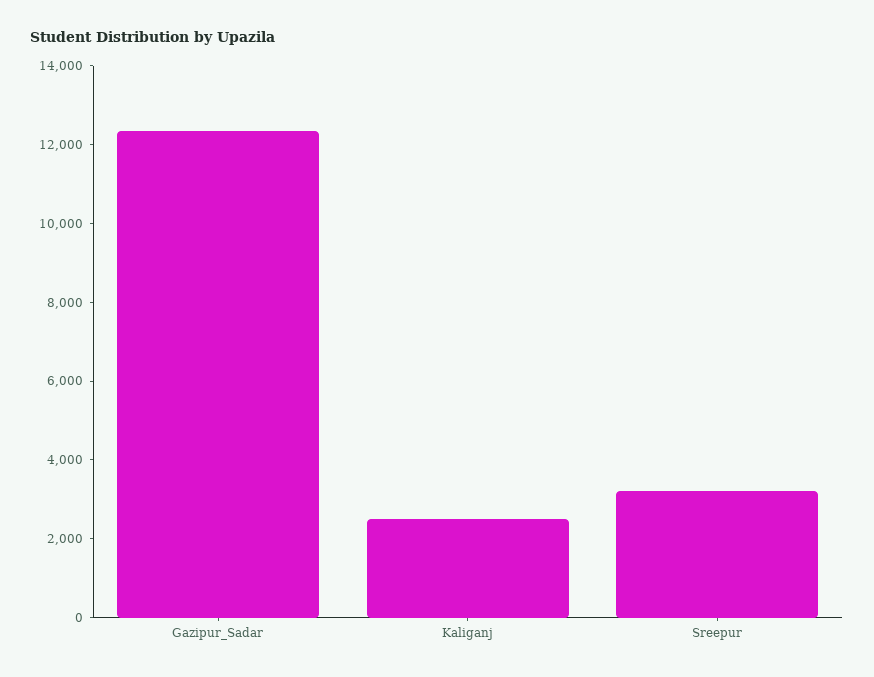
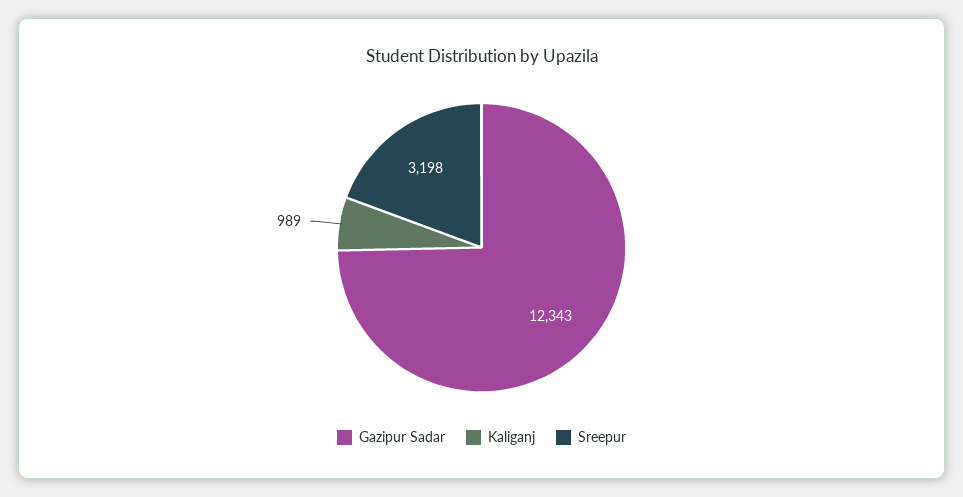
Kaliganj: 2500 -> 989

